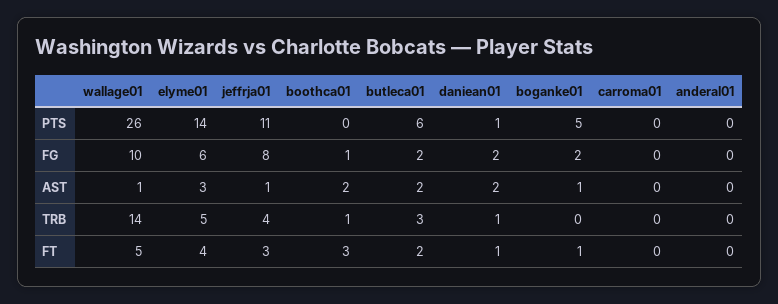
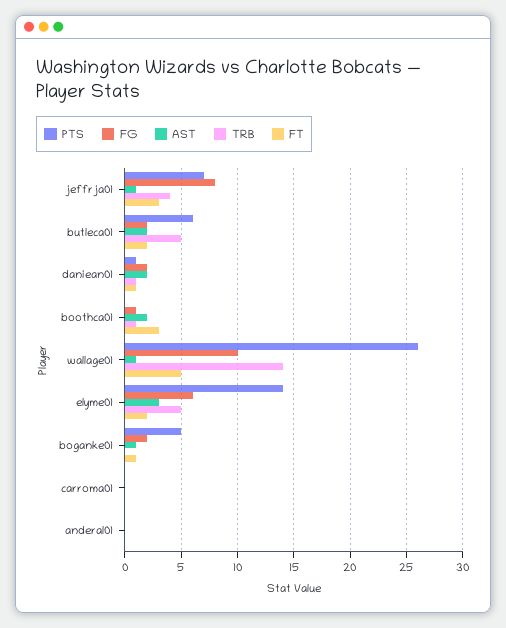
PTS, jeffrja01: 11 -> 7
TRB, butleca01: 3 -> 5
FT, elyme01: 4 -> 2

